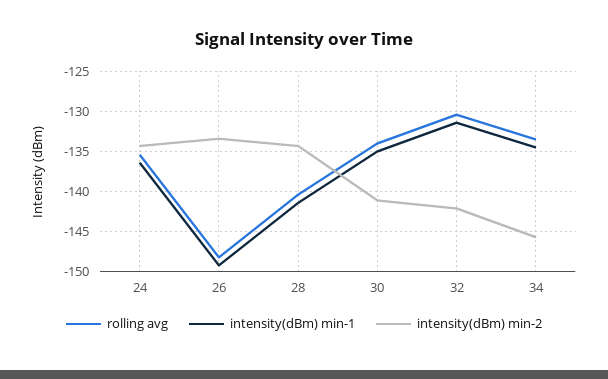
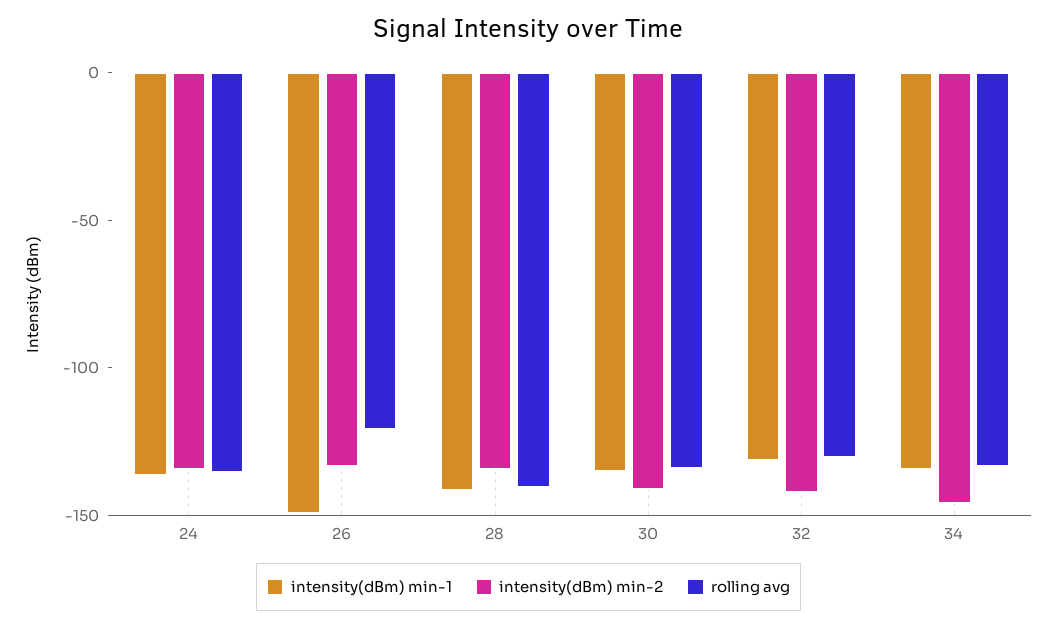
rolling avg, 26: -148 -> -120

